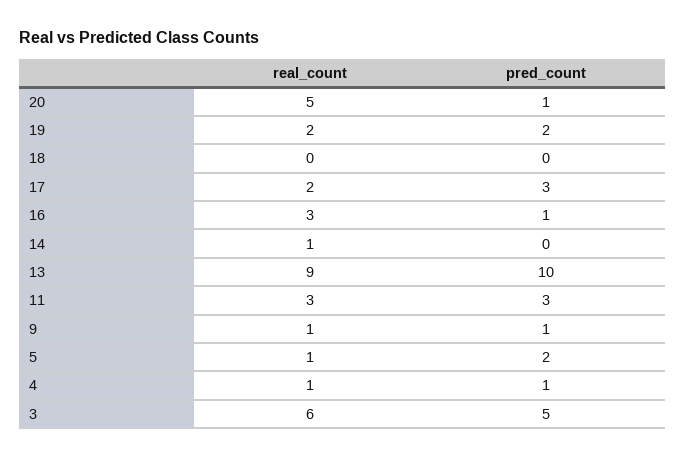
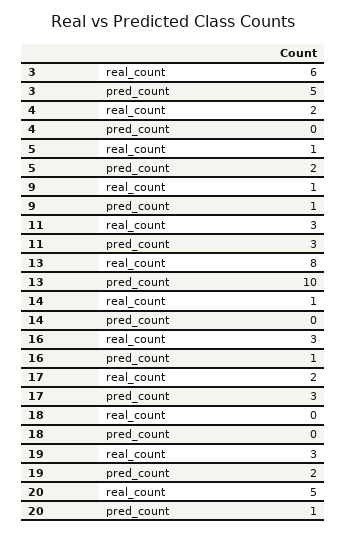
real_count, 19: 2 -> 3
real_count, 13: 9 -> 8
real_count, 4: 1 -> 2
pred_count, 4: 1 -> 0

